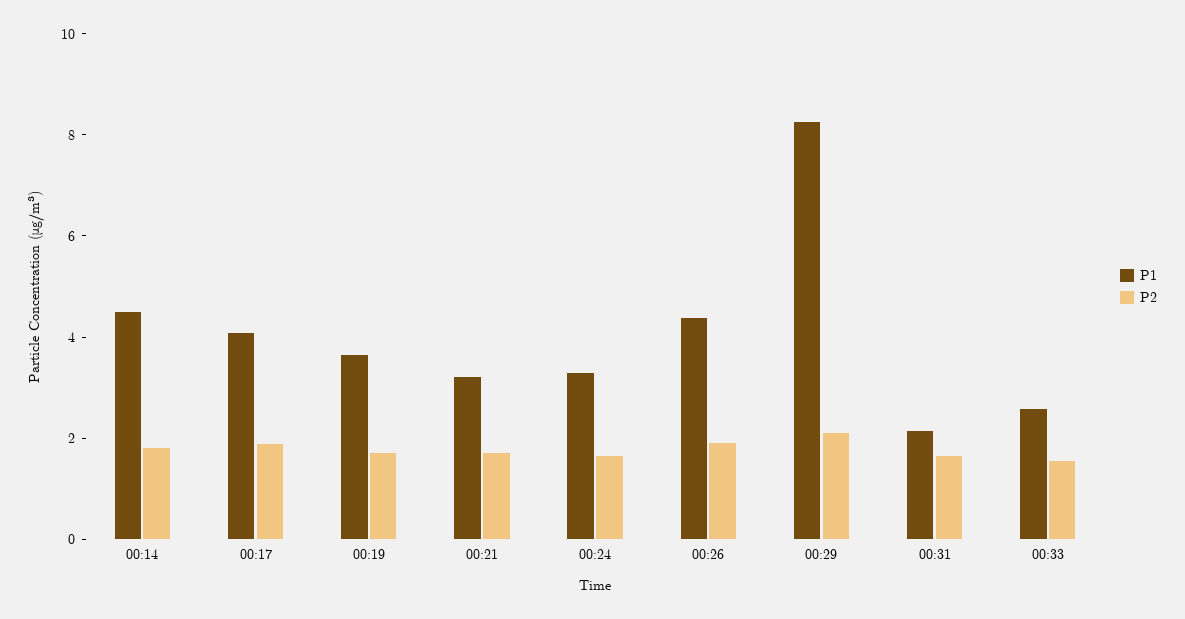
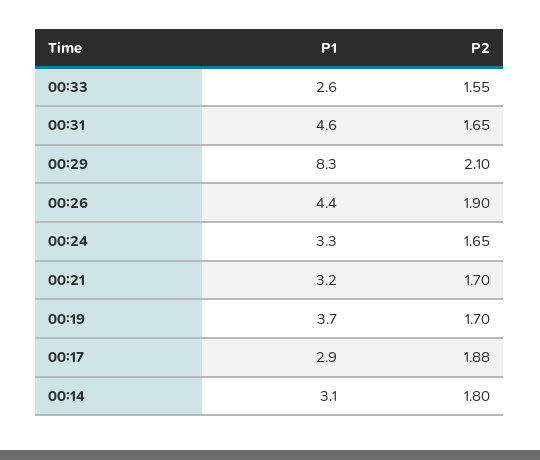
P1, 00:14: 4.5 -> 3.1
P1, 00:17: 4 -> 2.9
P1, 00:31: 2 -> 4.6

